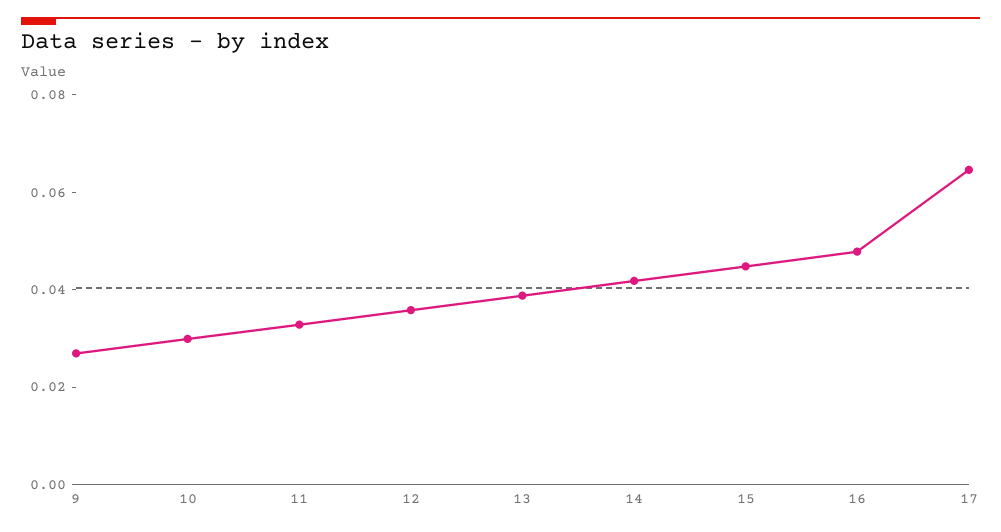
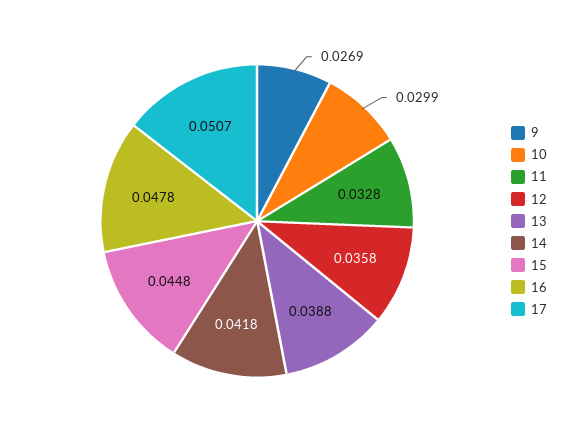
17: 0.065 -> 0.0507

